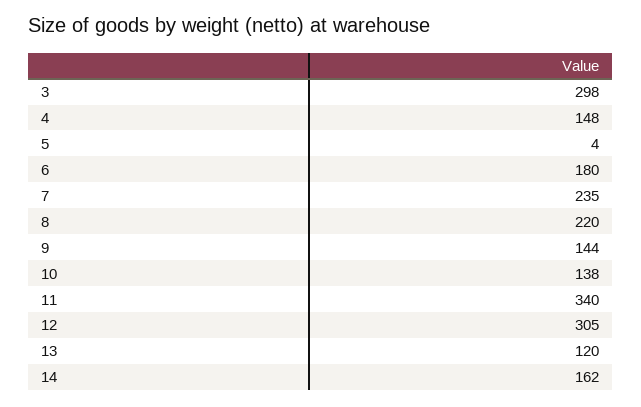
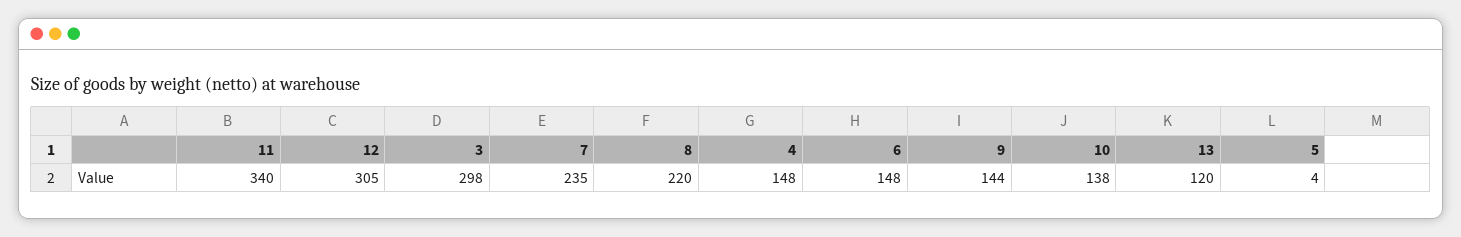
6: 180 -> 148
14: 162 -> none

